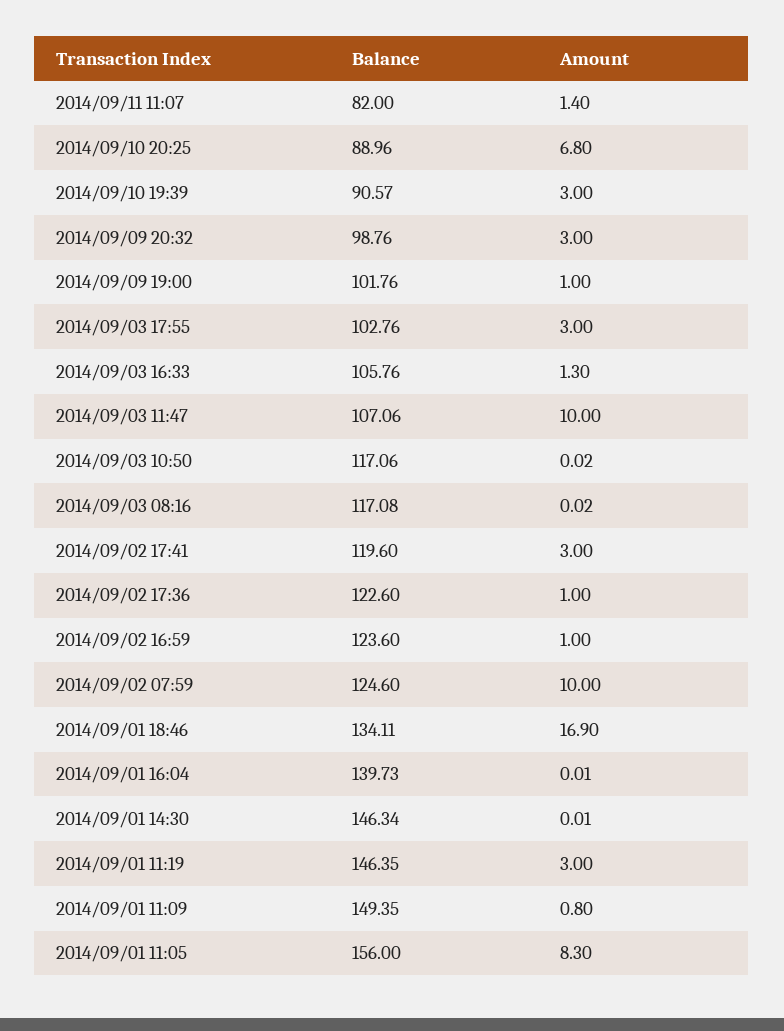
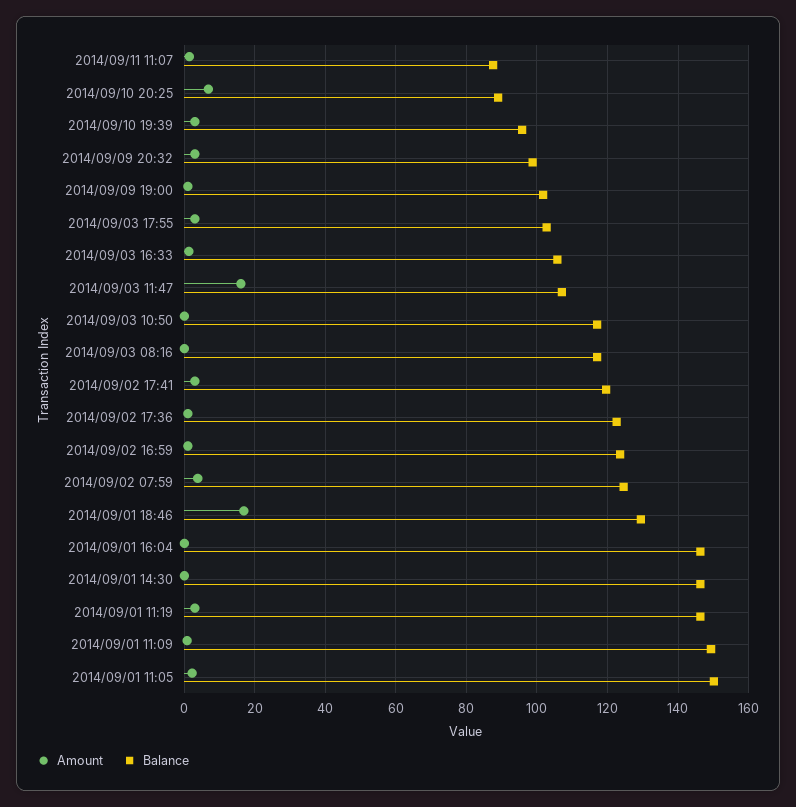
Balance, 2014/09/11 11:07: 82 -> 88
Balance, 2014/09/10 19:39: 90.57 -> 96
Amount, 2014/09/03 11:47: 10 -> 16
Amount, 2014/09/02 07:59: 10 -> 4
Balance, 2014/09/01 18:46: 134.11 -> 130
Balance, 2014/09/01 16:04: 139.73 -> 146
Balance, 2014/09/01 11:05: 156 -> 150
Amount, 2014/09/01 11:05: 8.3 -> 2

